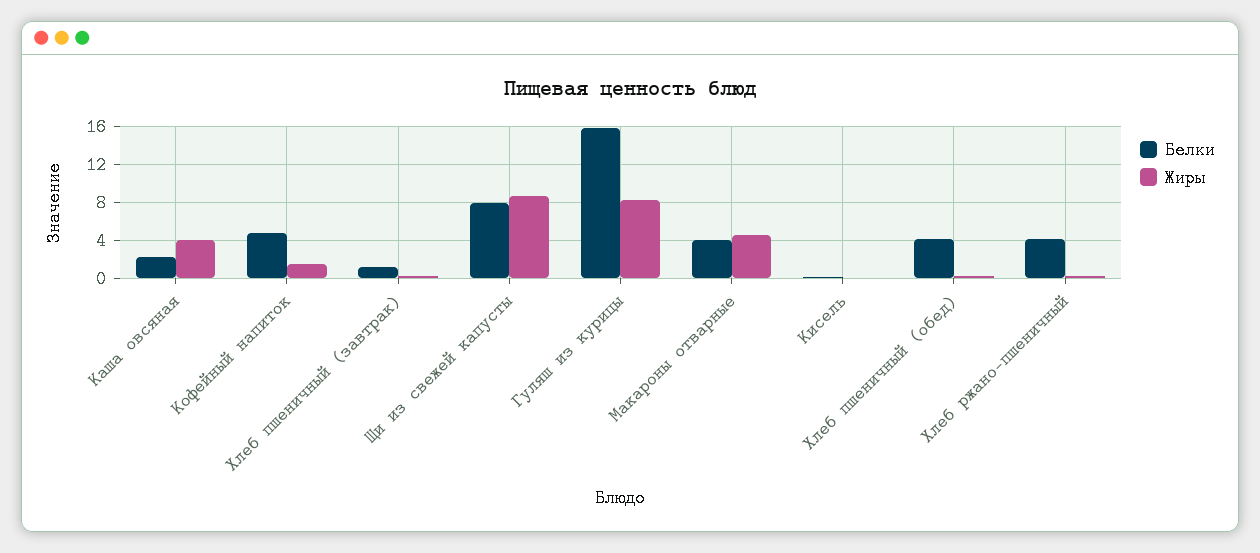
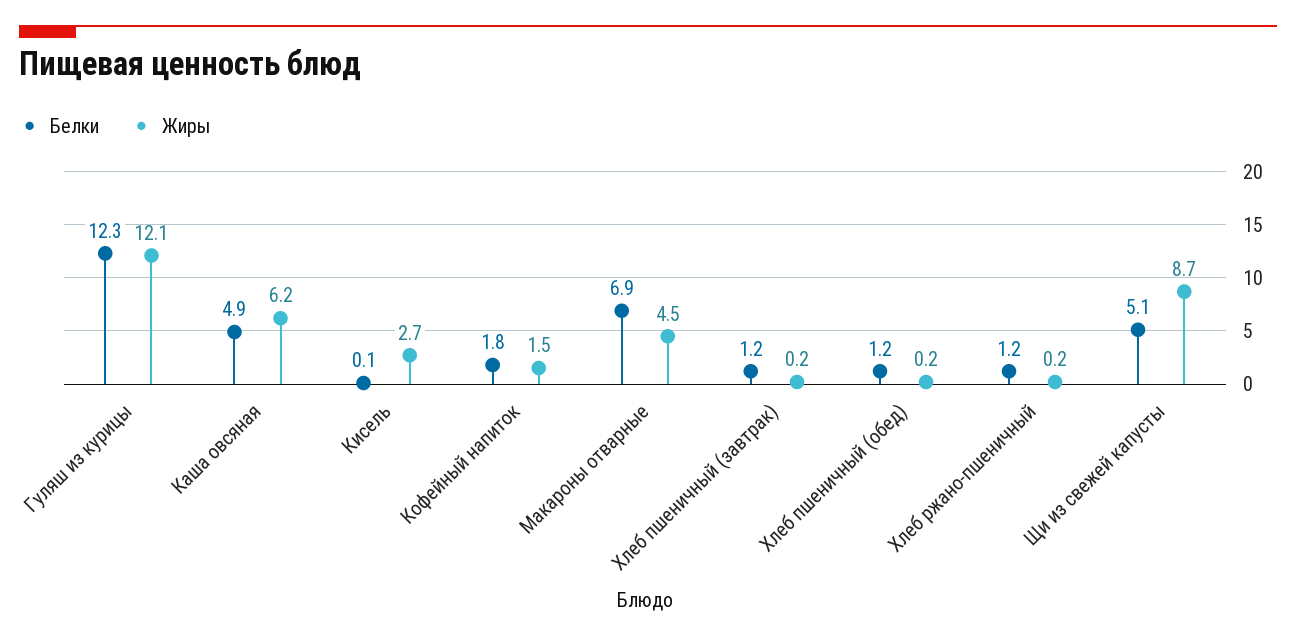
Белки, Каша овсяная: 2 -> 4.9
Жиры, Каша овсяная: 4 -> 6.2
Белки, Кофейный напиток: 5 -> 1.8
Белки, Щи из свежей капусты: 8 -> 5.1
Белки, Гуляш из курицы: 16 -> 12.3
Жиры, Гуляш из курицы: 8 -> 12.1
Белки, Макароны отварные: 4 -> 6.9
Жиры, Кисель: 0 -> 2.7
Белки, Хлеб пшеничный (обед): 4 -> 1.2
Белки, Хлеб ржано-пшеничный: 4 -> 1.2

